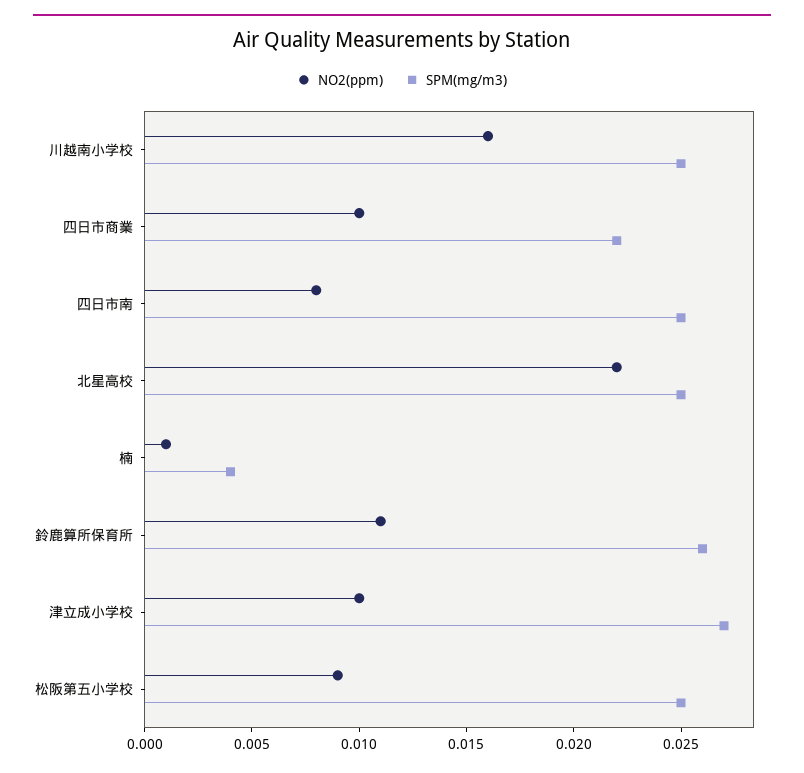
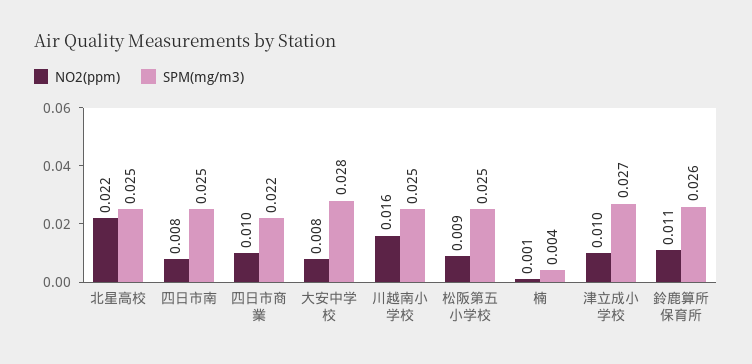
NO2(ppm), 大安中学校: none -> 0.008
SPM(mg/m3), 大安中学校: none -> 0.028

